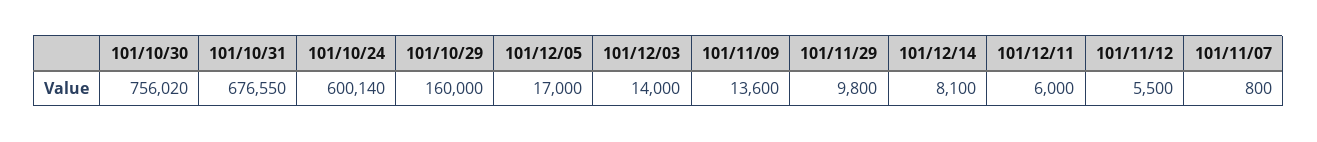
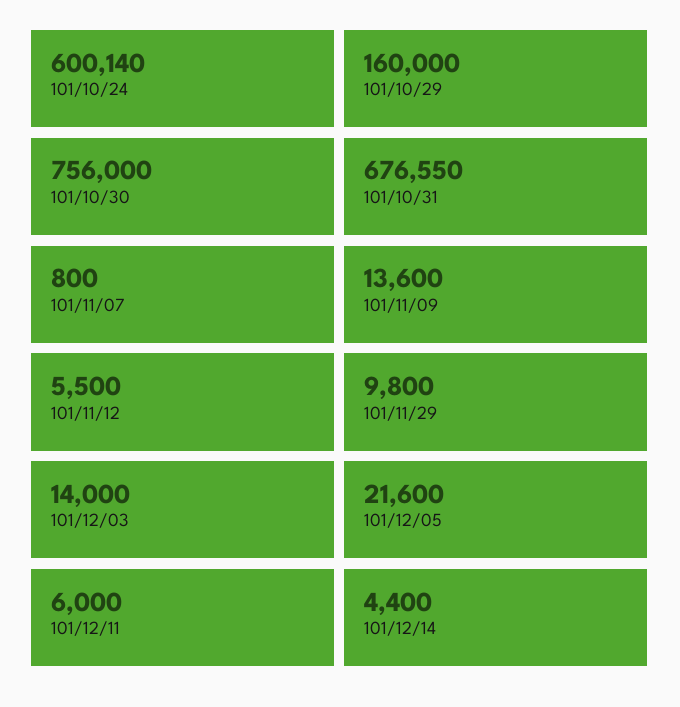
101/10/30: 756020 -> 756000
101/12/05: 17000 -> 21600
101/12/14: 8100 -> 4400

